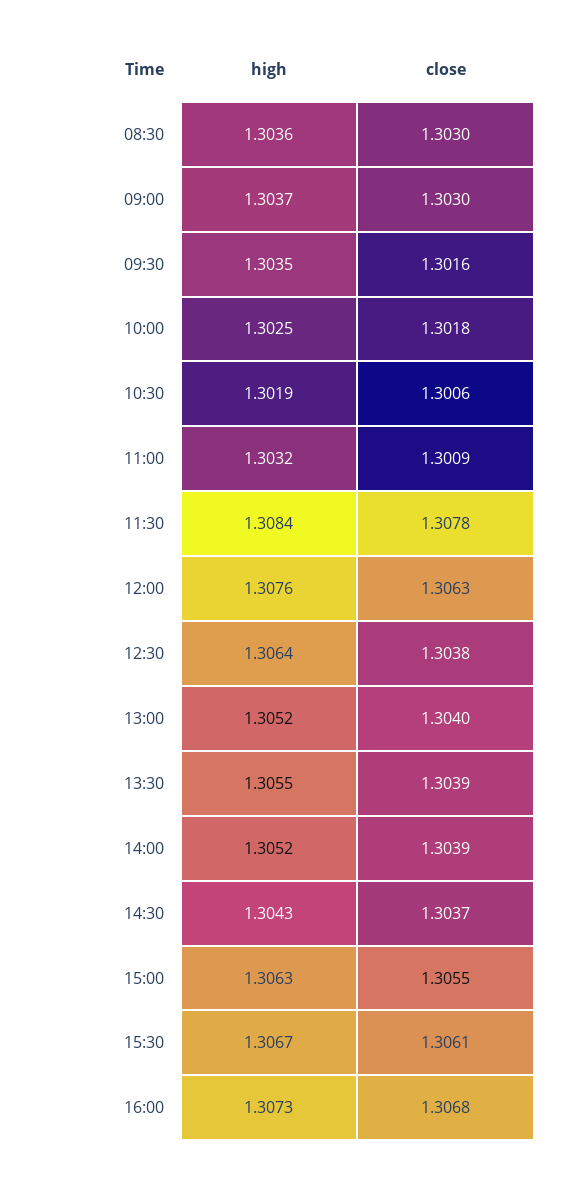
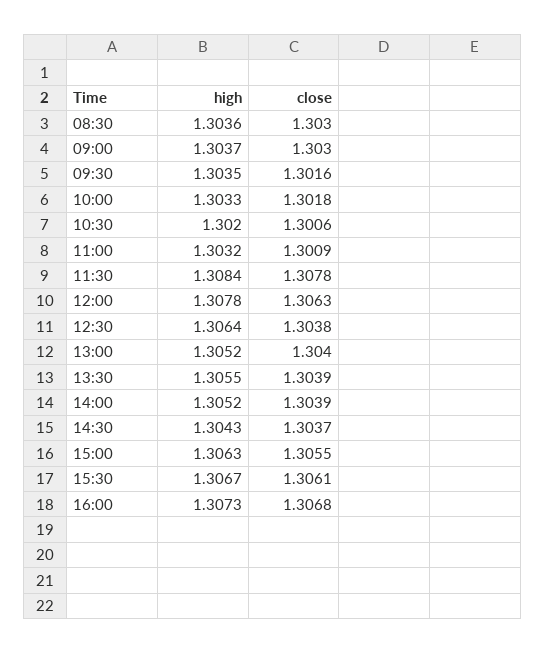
high, 10:00: 1.3025 -> 1.3033
high, 10:30: 1.3019 -> 1.302
high, 12:00: 1.3076 -> 1.3078

